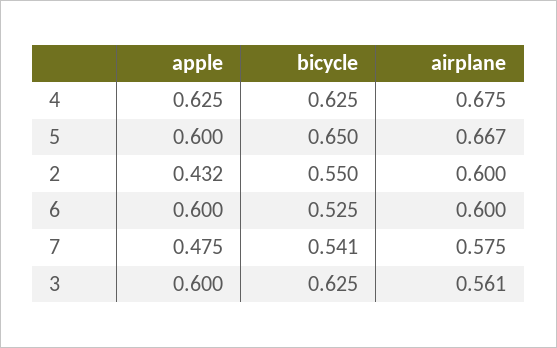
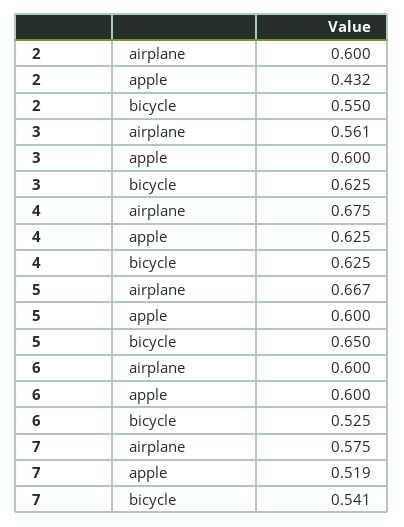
apple, 7: 0.475 -> 0.519

